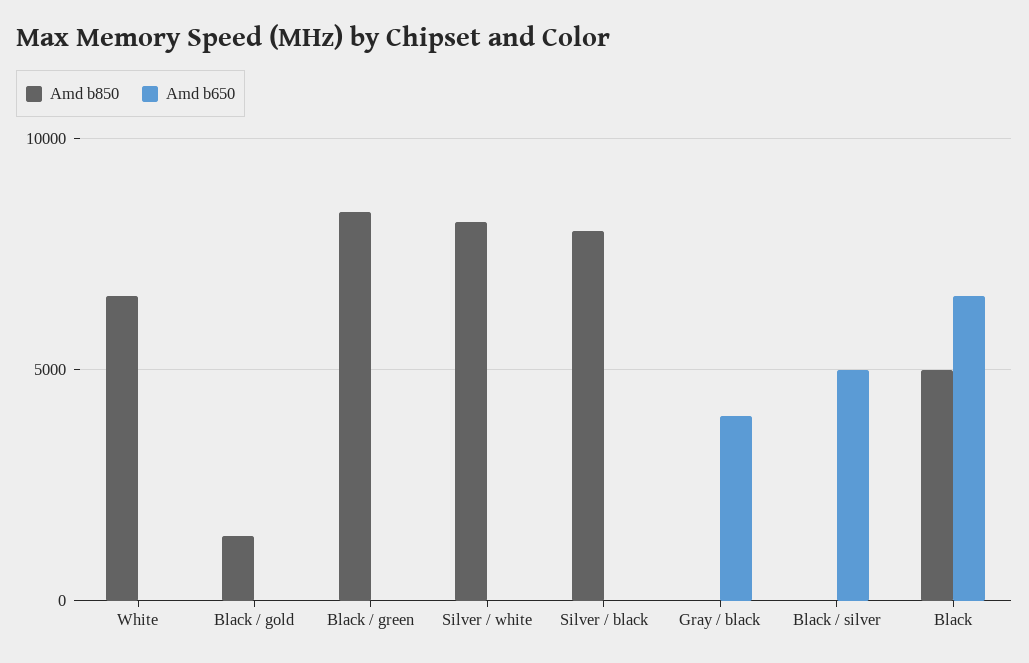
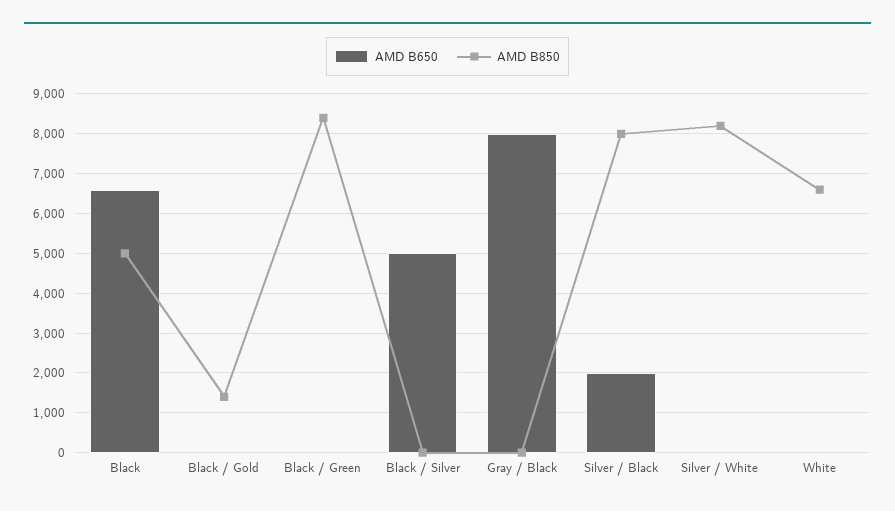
Amd b650, Silver / black: 0 -> 2000
Amd b650, Gray / black: 4000 -> 8000

